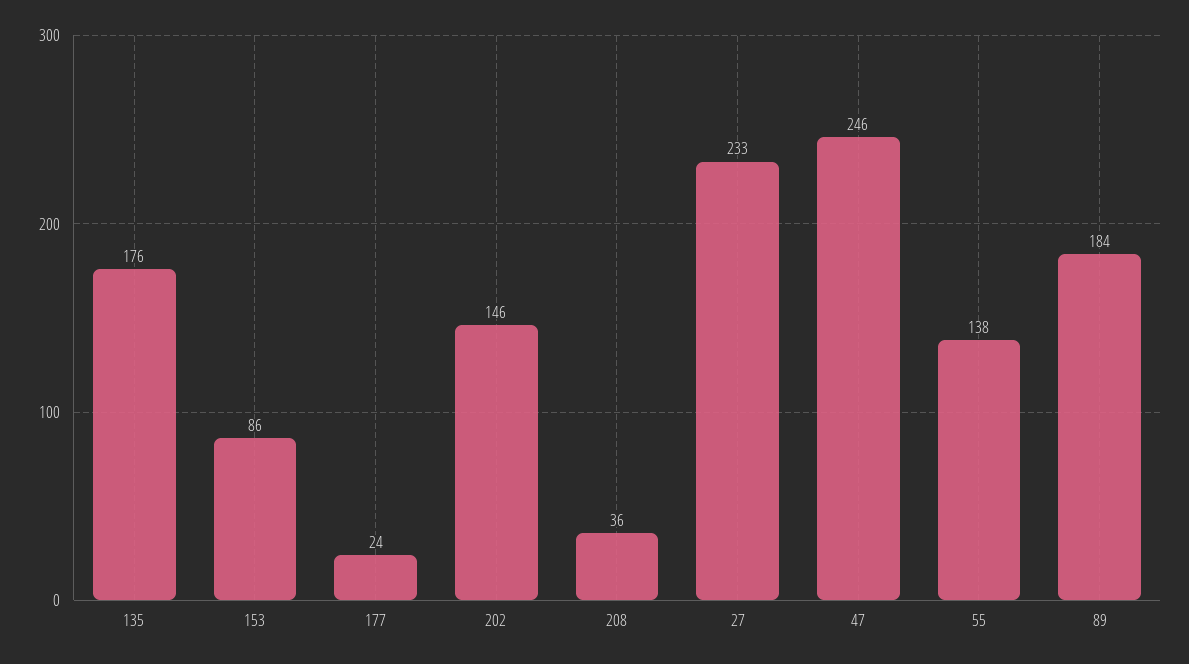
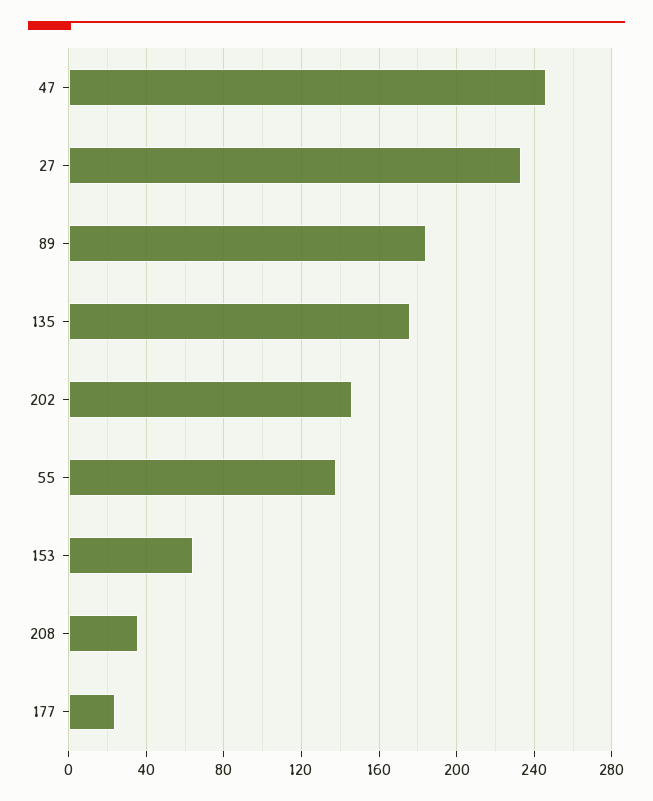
153: 86 -> 65

